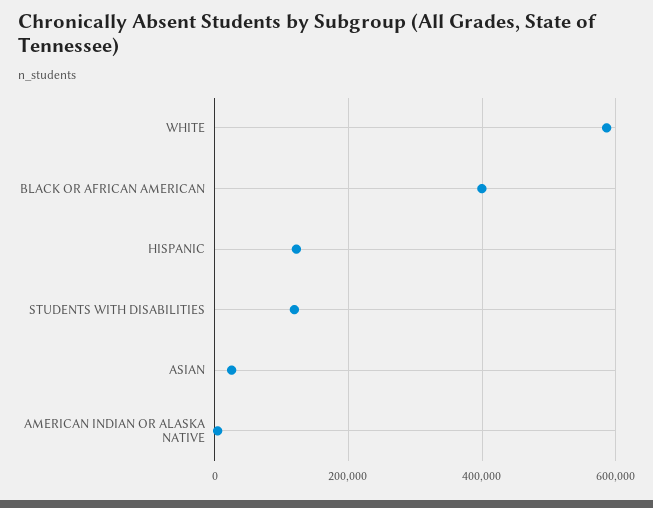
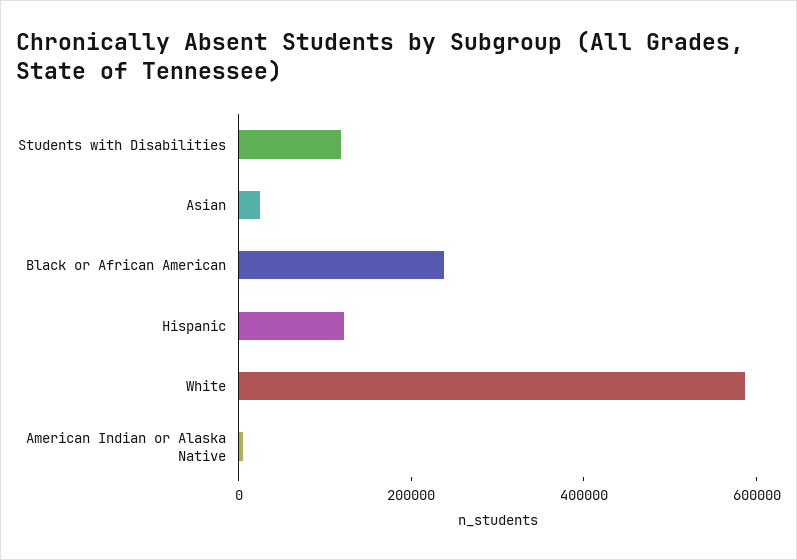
BLACK OR AFRICAN AMERICAN: 400000 -> 250000

